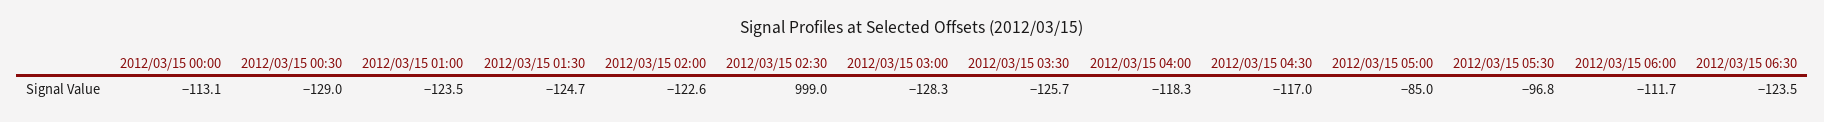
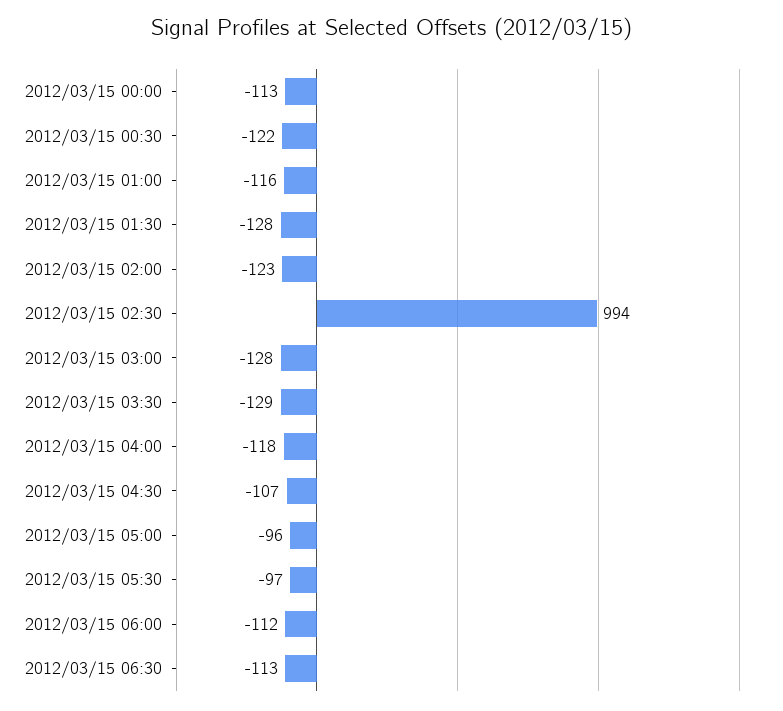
2012/03/15 00:30: -129 -> -122
2012/03/15 01:00: -123.5 -> -116
2012/03/15 01:30: -124.7 -> -128
2012/03/15 02:30: 999 -> 994
2012/03/15 03:30: -125.7 -> -129
2012/03/15 04:30: -117 -> -107
2012/03/15 05:00: -85 -> -96
2012/03/15 06:30: -123.5 -> -113

